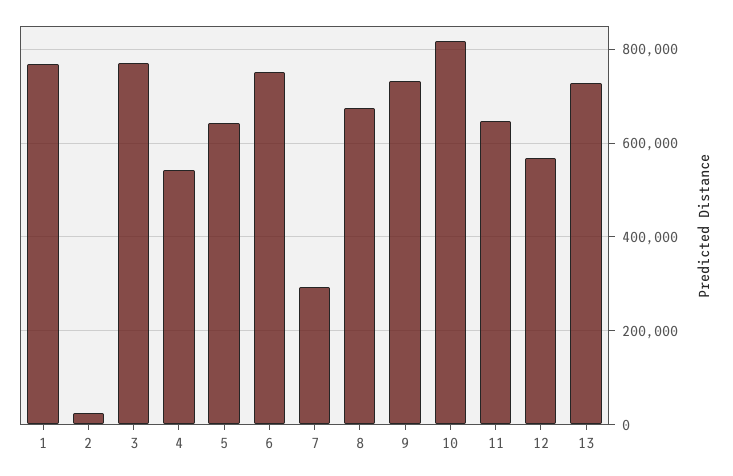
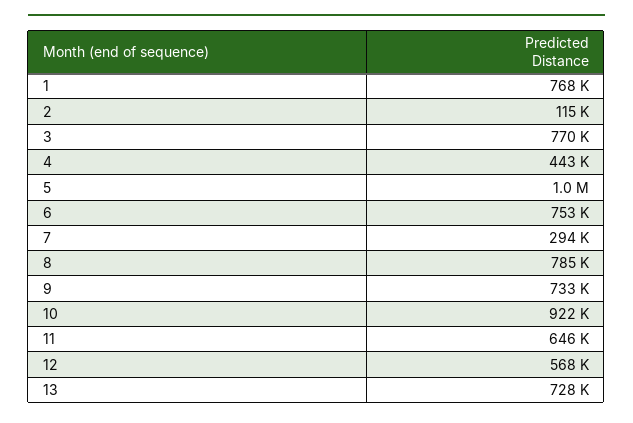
2: 20000 -> 115000
4: 540000 -> 443000
5: 640000 -> 1000000
8: 680000 -> 785000
10: 820000 -> 922000

